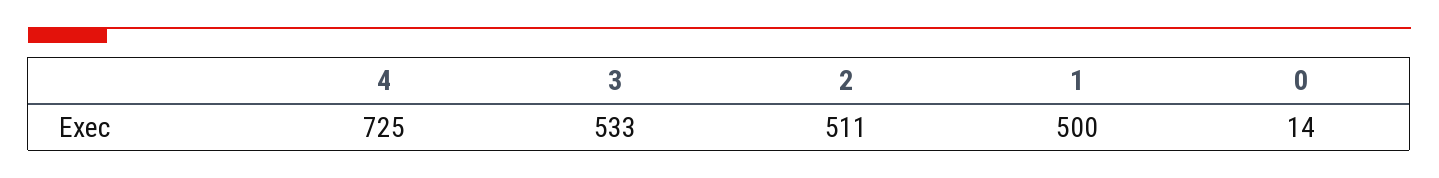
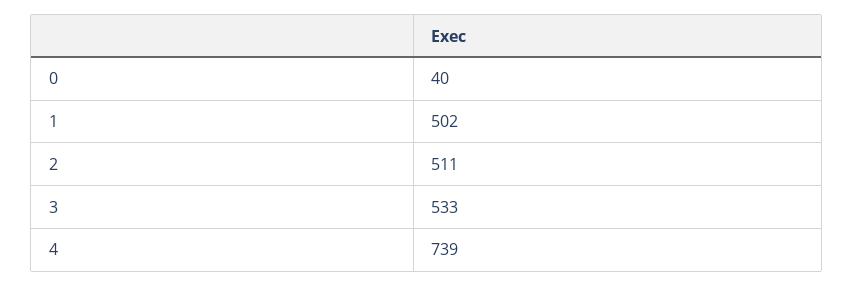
4: 725 -> 739
1: 500 -> 502
0: 14 -> 40

